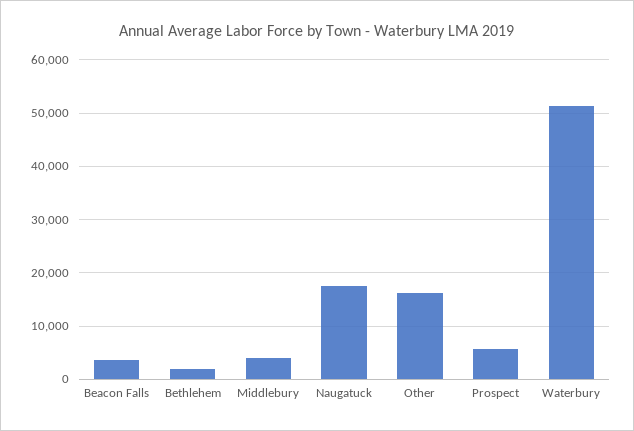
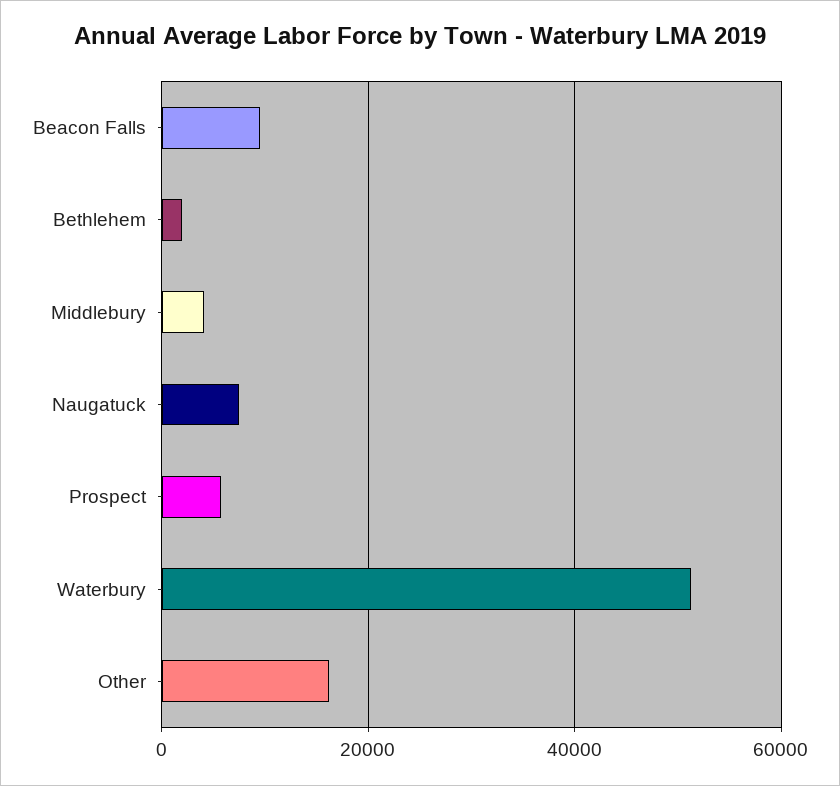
Beacon Falls: 4000 -> 10000
Naugatuck: 18000 -> 8000

